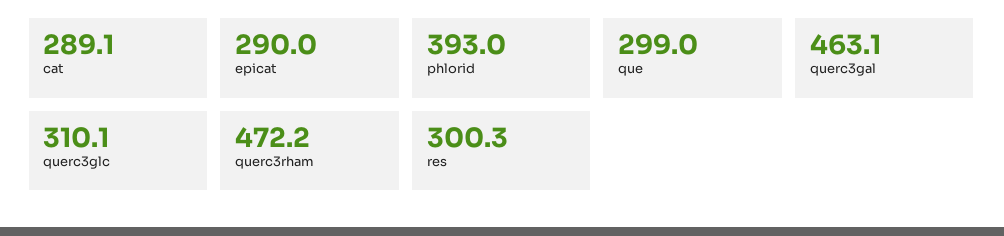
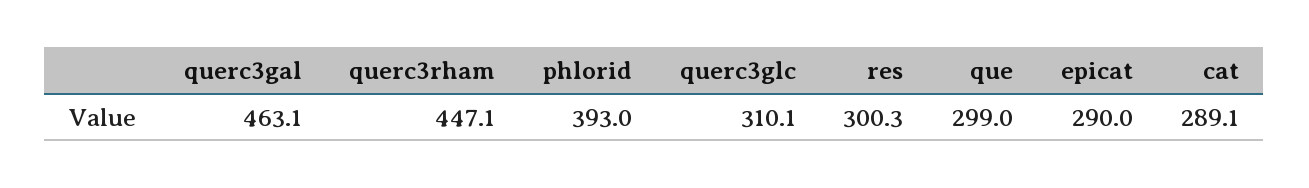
querc3rham: 472.2 -> 447.1

